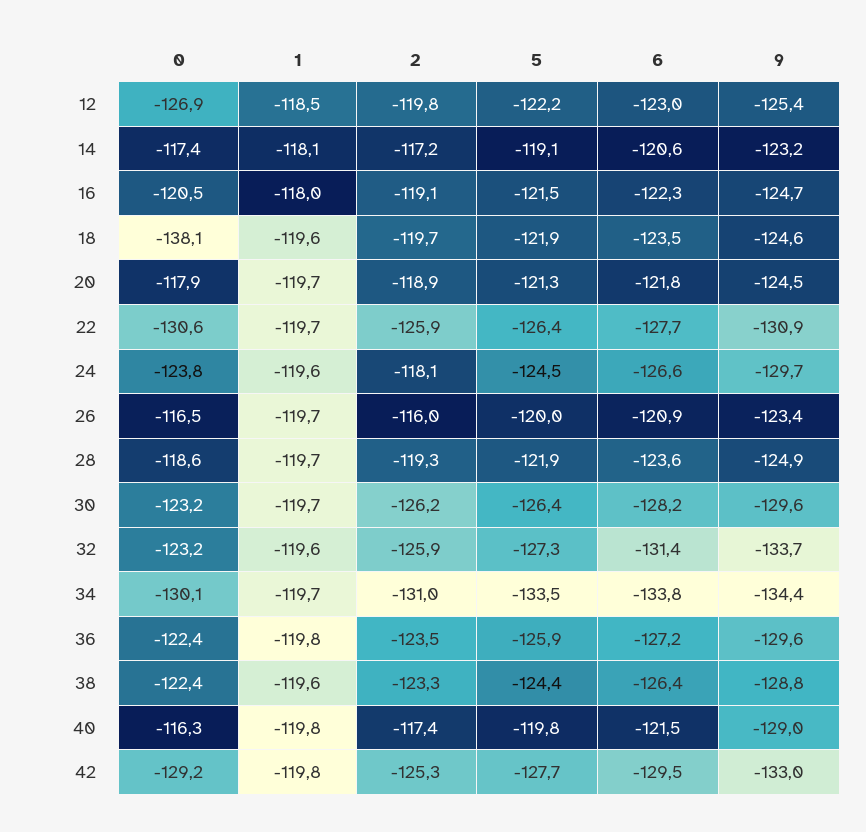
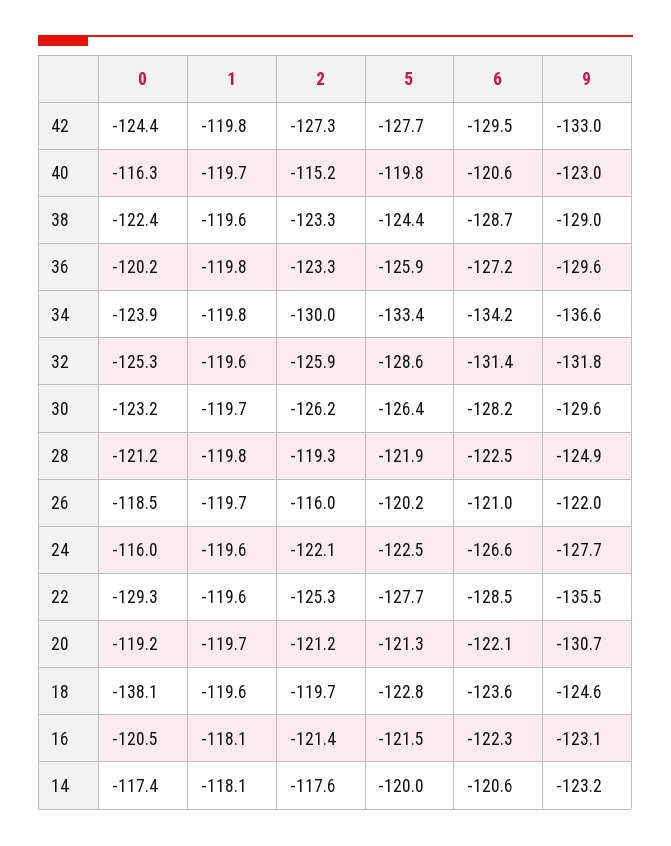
0, 12: -126.9 -> none
1, 12: -118.5 -> none
2, 12: -119.8 -> none
5, 12: -122.2 -> none
6, 12: -123 -> none
9, 12: -125.4 -> none
2, 14: -117.2 -> -117.6
5, 14: -119.1 -> -120
1, 16: -118 -> -118.1
2, 16: -119.1 -> -121.4
9, 16: -124.7 -> -123.1
5, 18: -121.9 -> -122.8
6, 18: -123.5 -> -123.6
0, 20: -117.9 -> -119.2
2, 20: -118.9 -> -121.2
6, 20: -121.8 -> -122.1
9, 20: -124.5 -> -130.7
0, 22: -130.6 -> -129.3
1, 22: -119.7 -> -119.6
2, 22: -125.9 -> -125.3
5, 22: -126.4 -> -127.7
6, 22: -127.7 -> -128.5
9, 22: -130.9 -> -135.5
0, 24: -123.8 -> -116
2, 24: -118.1 -> -122.1
5, 24: -124.5 -> -122.5
9, 24: -129.7 -> -127.7
0, 26: -116.5 -> -118.5
5, 26: -120 -> -120.2
6, 26: -120.9 -> -121
9, 26: -123.4 -> -122
0, 28: -118.6 -> -121.2
1, 28: -119.7 -> -119.8
6, 28: -123.6 -> -122.5
0, 32: -123.2 -> -125.3
5, 32: -127.3 -> -128.6
9, 32: -133.7 -> -131.8
0, 34: -130.1 -> -123.9
1, 34: -119.7 -> -119.8
2, 34: -131 -> -130
5, 34: -133.5 -> -133.4
6, 34: -133.8 -> -134.2
9, 34: -134.4 -> -136.6
0, 36: -122.4 -> -120.2
2, 36: -123.5 -> -123.3
6, 38: -126.4 -> -128.7
9, 38: -128.8 -> -129
1, 40: -119.8 -> -119.7
2, 40: -117.4 -> -115.2
6, 40: -121.5 -> -120.6
9, 40: -129 -> -123
0, 42: -129.2 -> -124.4
2, 42: -125.3 -> -127.3

